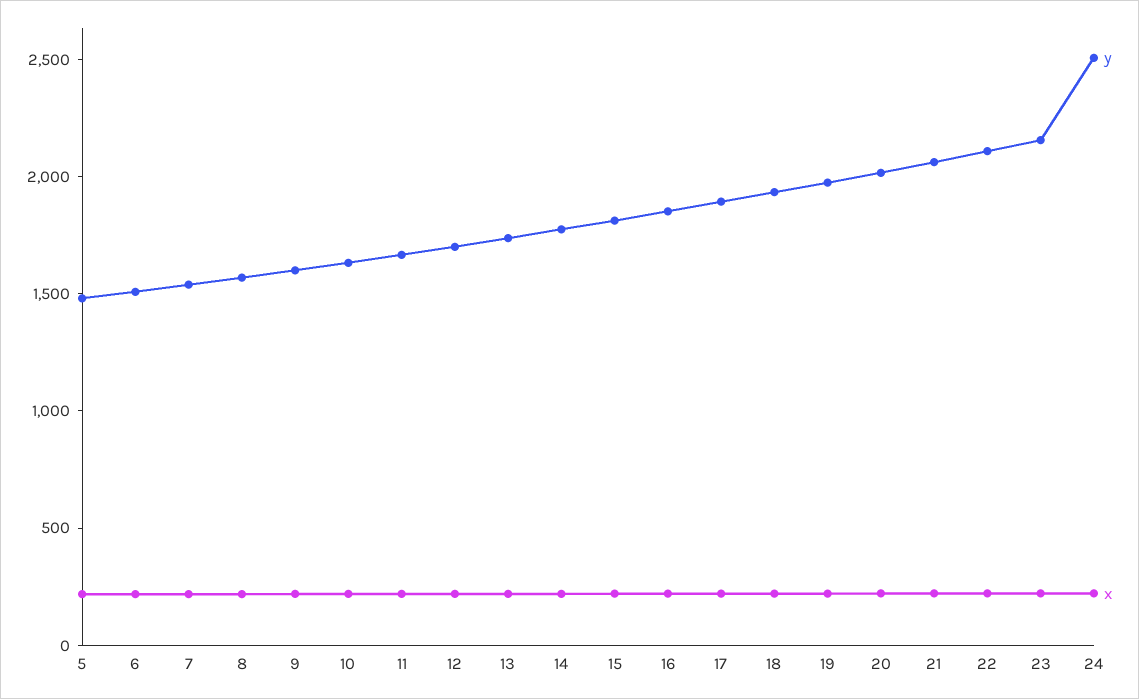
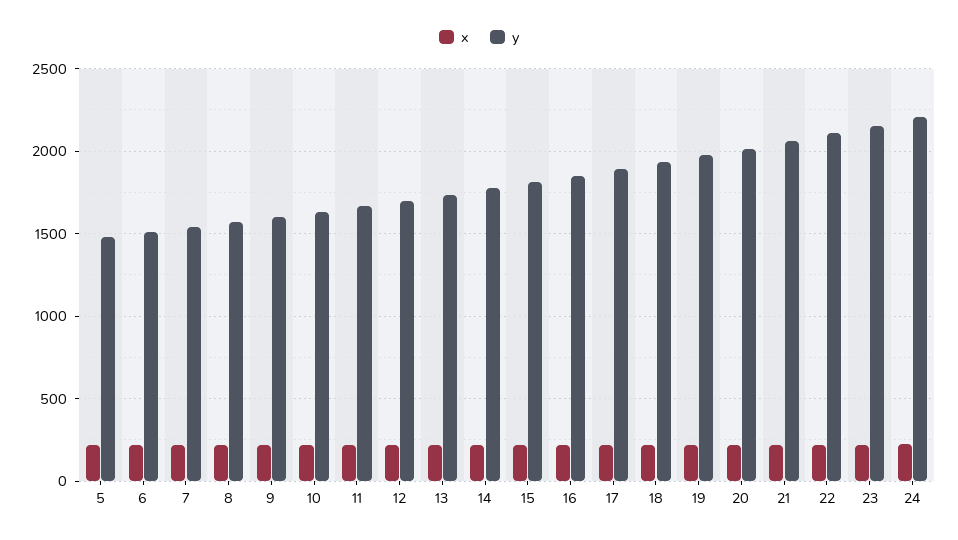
y, 24: 2500 -> 2200

